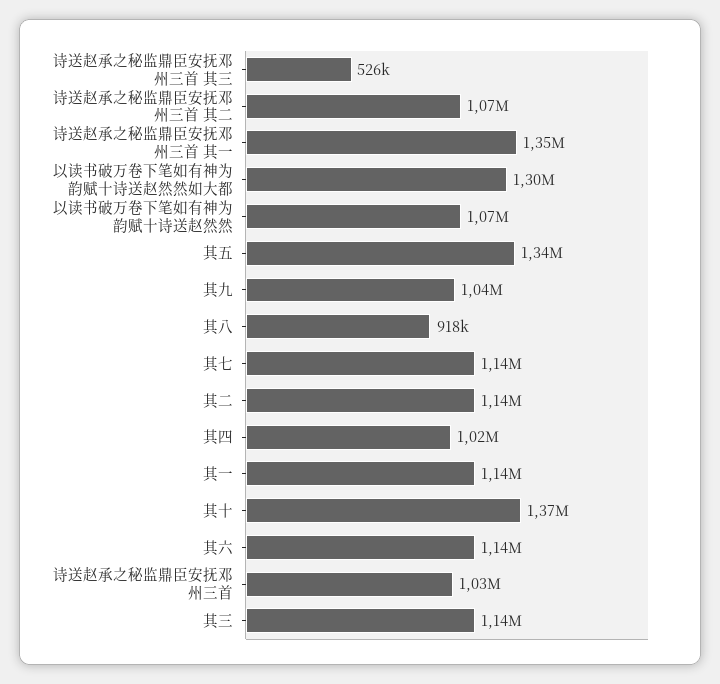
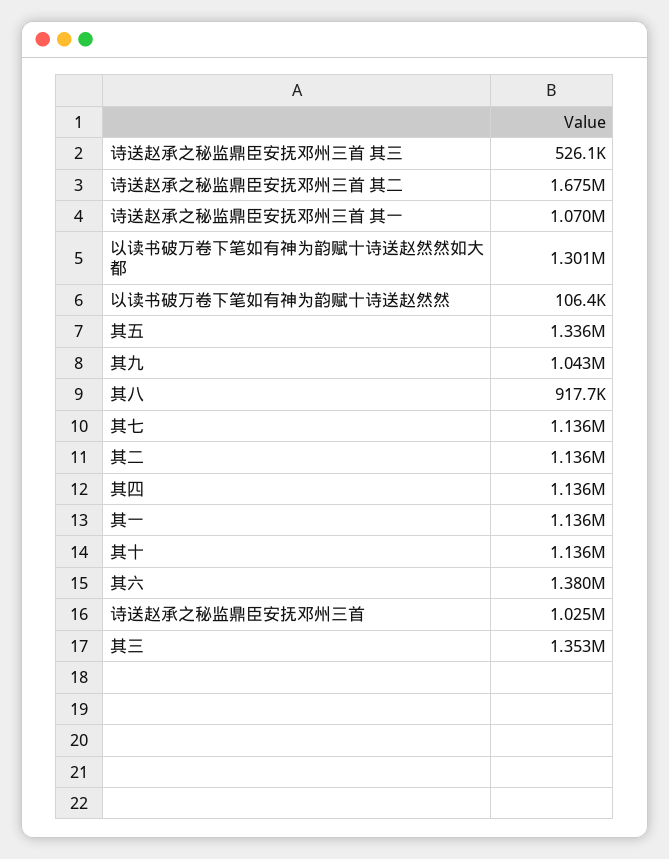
诗送赵承之秘监鼎臣安抚邓州三首 其二: 1070000 -> 1675000
诗送赵承之秘监鼎臣安抚邓州三首 其一: 1350000 -> 1070000
以读书破万卷下笔如有神为韵赋十诗送赵然然: 1070000 -> 106400
其四: 1020000 -> 1136000
其十: 1370000 -> 1136000
其六: 1140000 -> 1380000
其三: 1140000 -> 1353000

